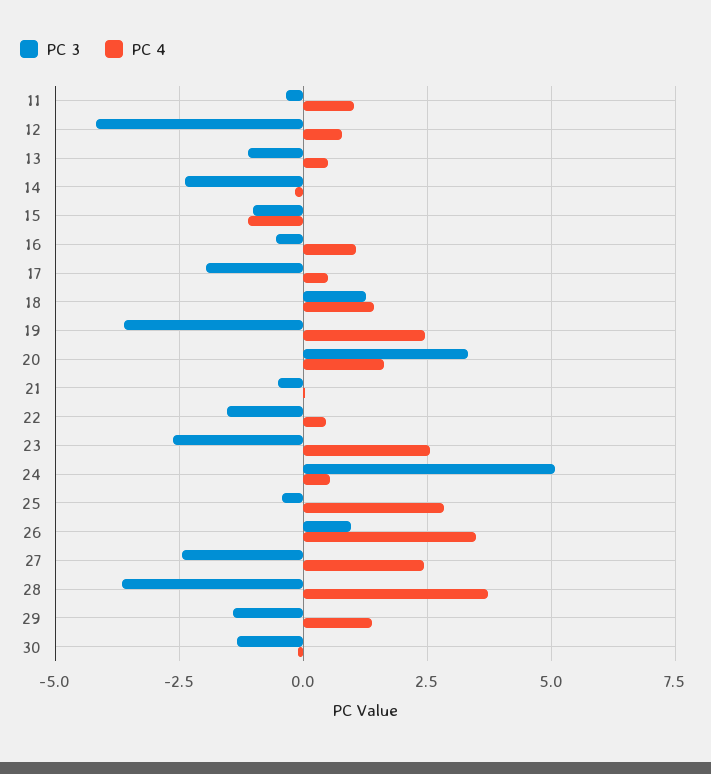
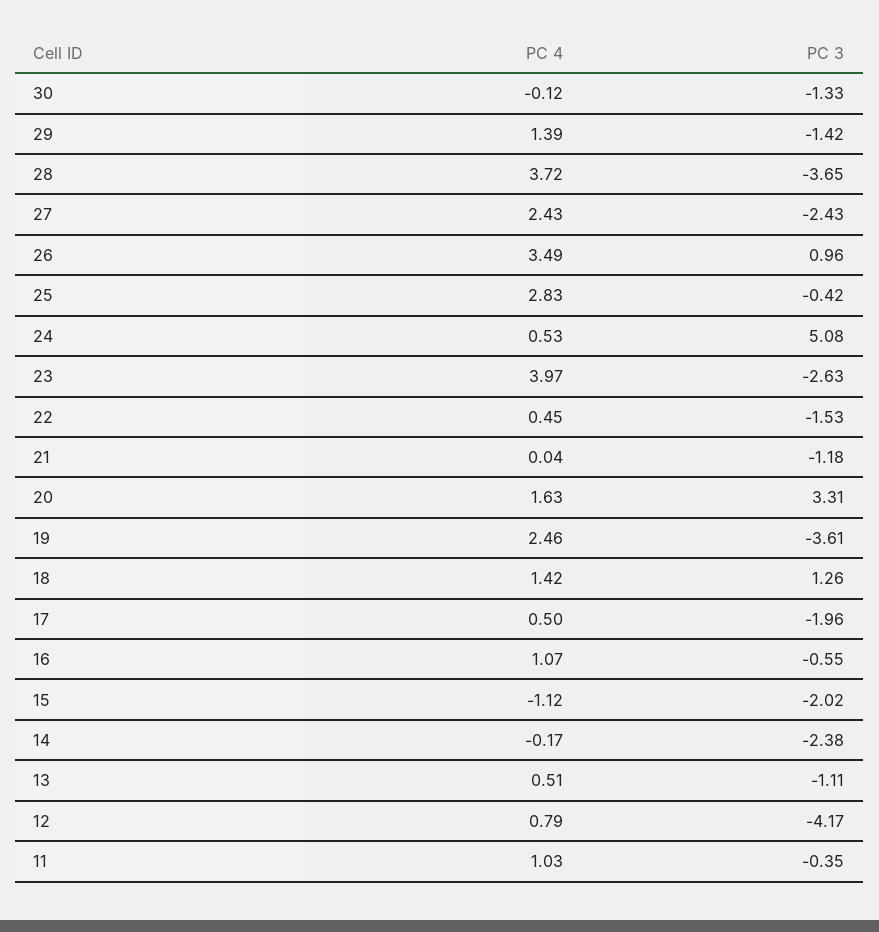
PC 3, 15: -1 -> -2.02
PC 3, 21: -0.5 -> -1.18
PC 4, 23: 2.5 -> 3.97

